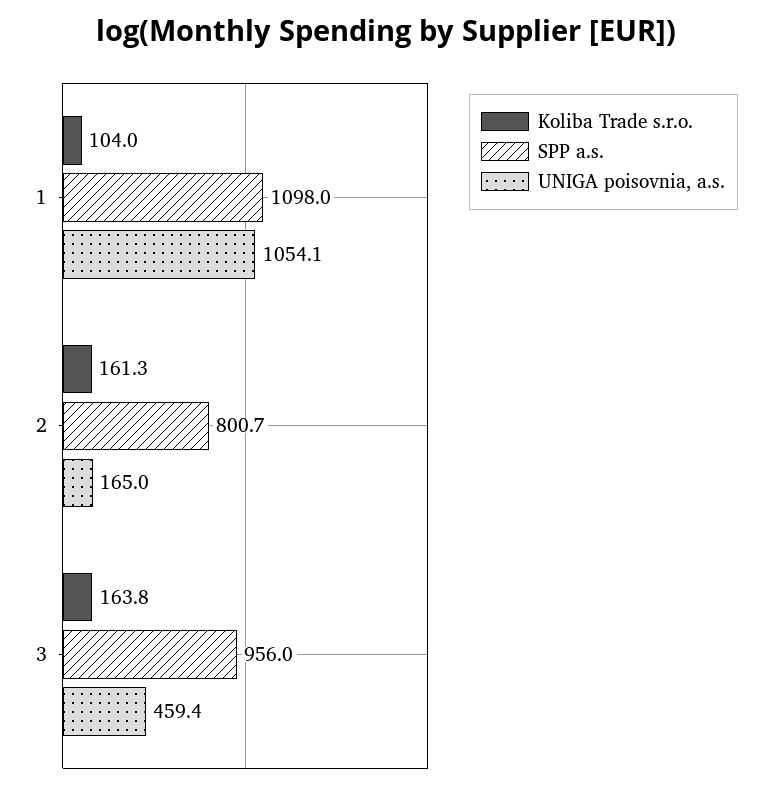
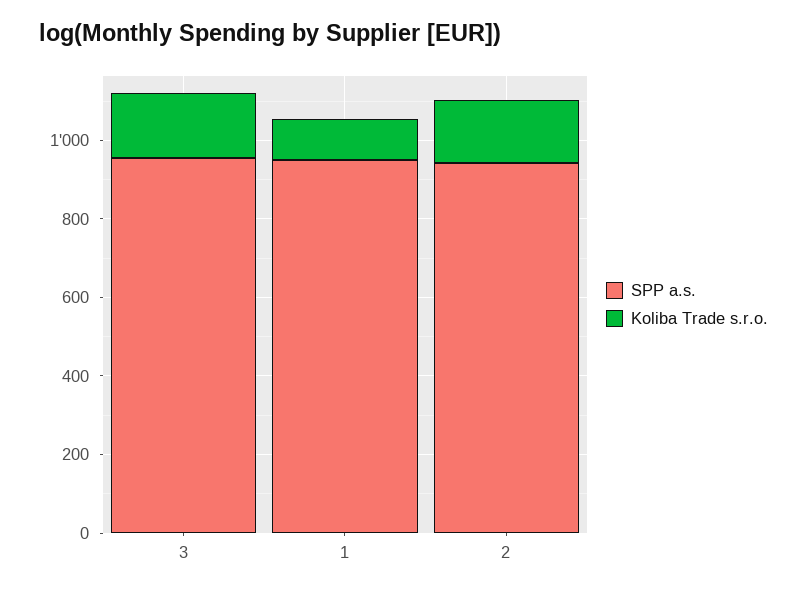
SPP a.s., 1: 1098 -> 950
UNIGA poisovnia, a.s., 1: 1054.1 -> none
SPP a.s., 2: 800.7 -> 950
UNIGA poisovnia, a.s., 2: 165 -> none
UNIGA poisovnia, a.s., 3: 459.4 -> none

